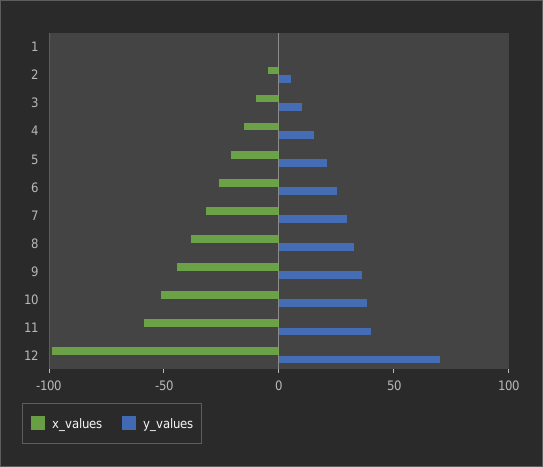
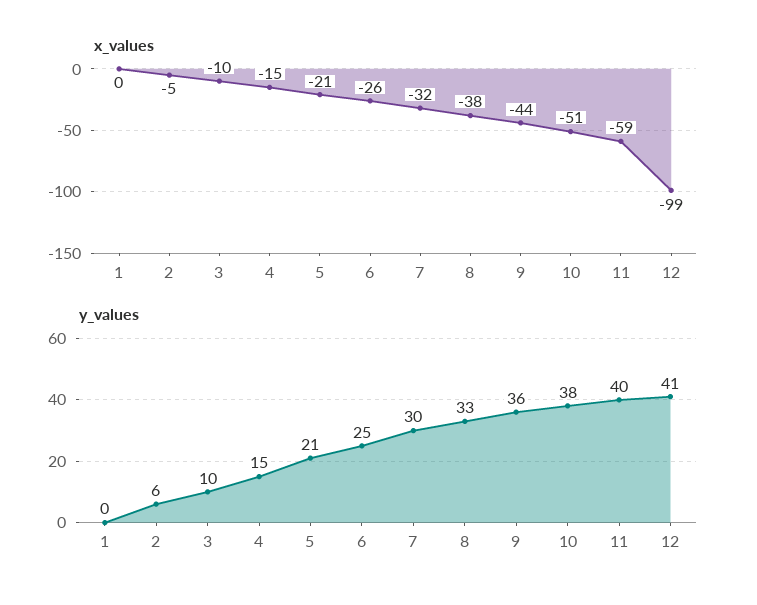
y_values, 12: 70 -> 41

